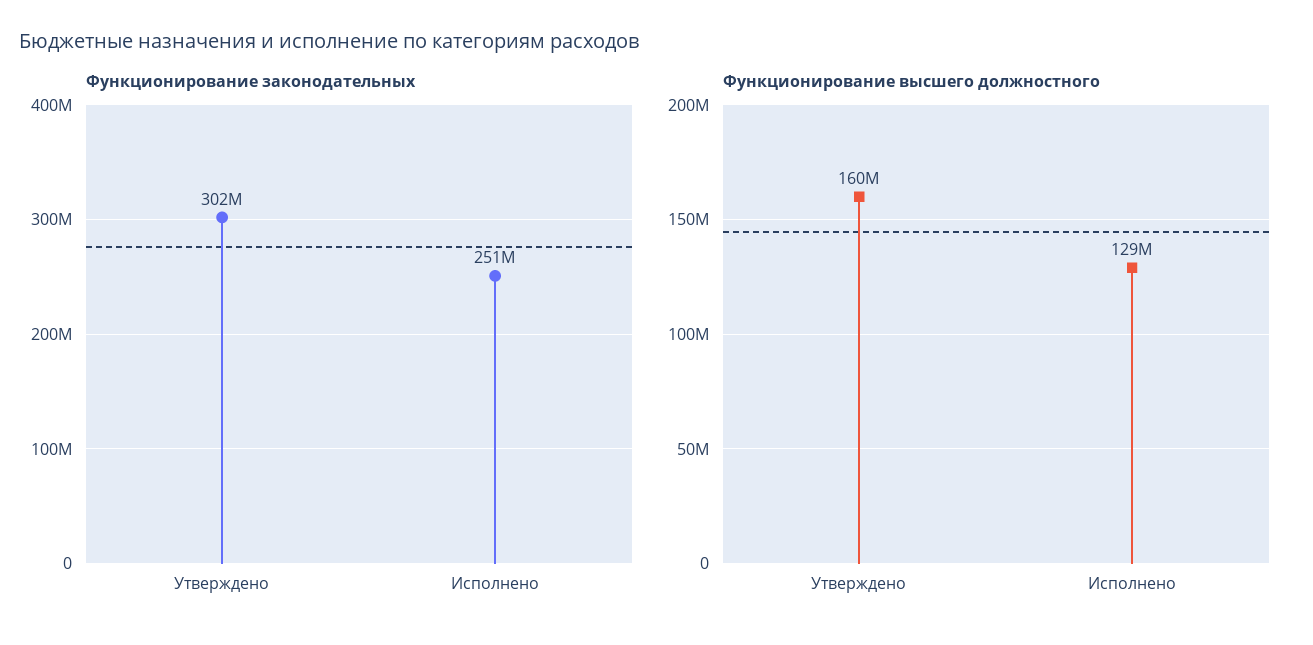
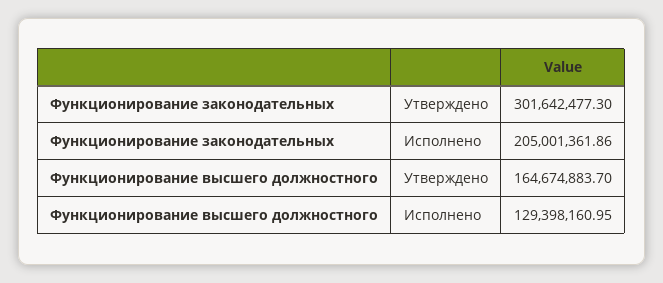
Функционирование законодательных, Исполнено: 251000000 -> 205001361.86
Функционирование высшего должностного, Утверждено: 160000000 -> 164674883.7

